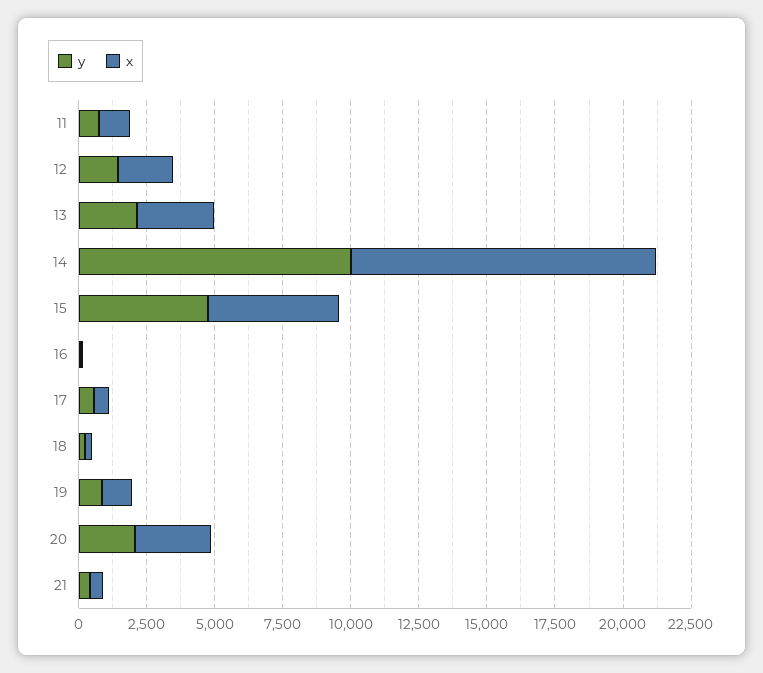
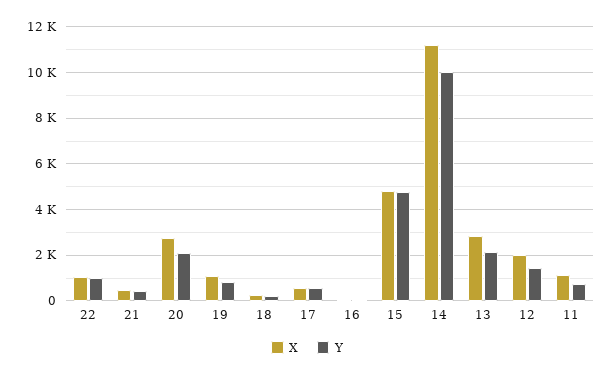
x, 22: none -> 1000
y, 22: none -> 1000

